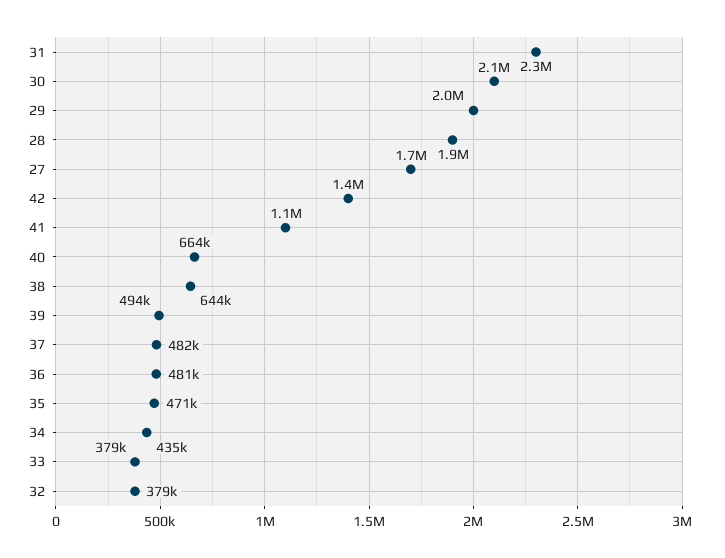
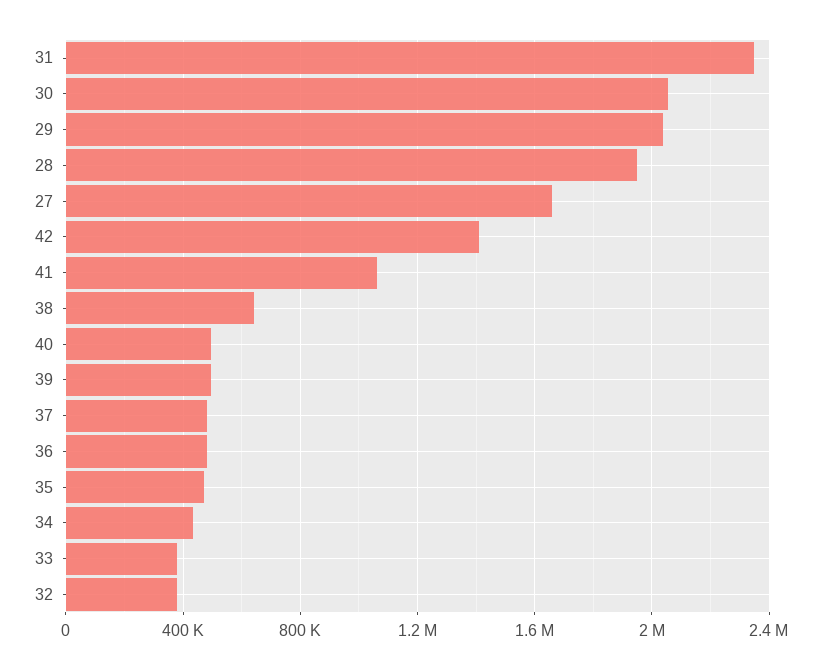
40: 664000 -> 500000

